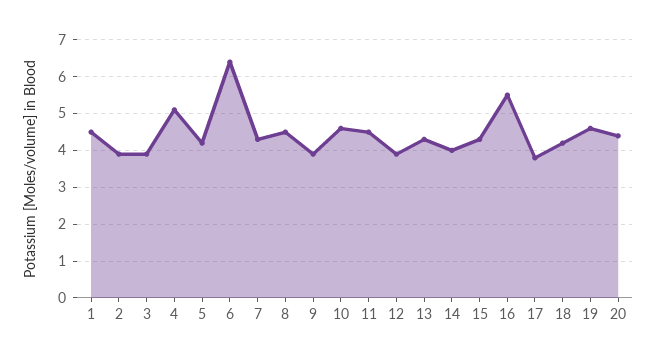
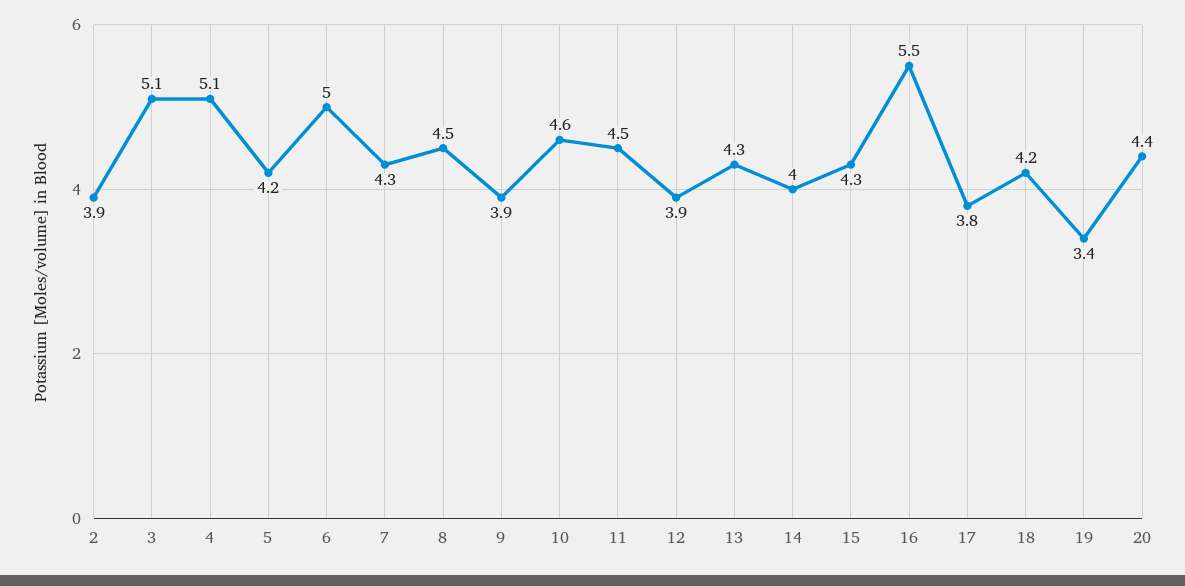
1: 4.5 -> none
3: 4 -> 5.1
6: 6.5 -> 5
19: 4.5 -> 3.4

